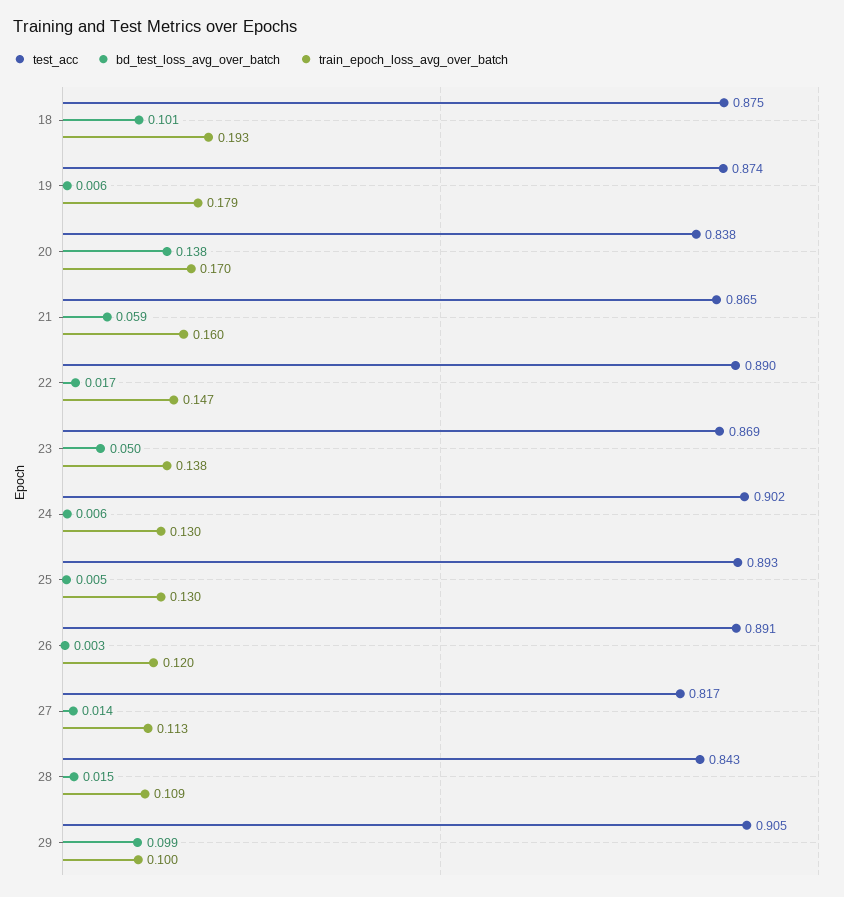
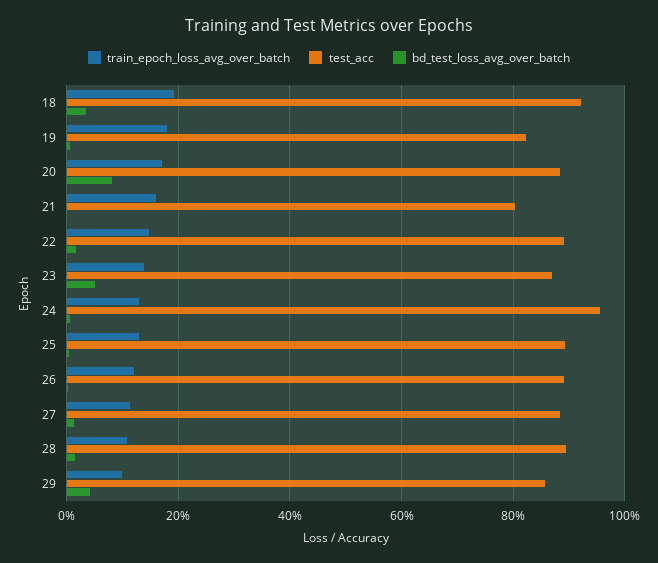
test_acc, 18: 0.875 -> 0.92
bd_test_loss_avg_over_batch, 18: 0.101 -> 0.04
test_acc, 19: 0.874 -> 0.82
test_acc, 20: 0.838 -> 0.88
bd_test_loss_avg_over_batch, 20: 0.138 -> 0.08
test_acc, 21: 0.865 -> 0.8
bd_test_loss_avg_over_batch, 21: 0.059 -> 0
test_acc, 24: 0.902 -> 0.96
test_acc, 27: 0.817 -> 0.88
test_acc, 28: 0.843 -> 0.9
test_acc, 29: 0.905 -> 0.86
bd_test_loss_avg_over_batch, 29: 0.099 -> 0.04

